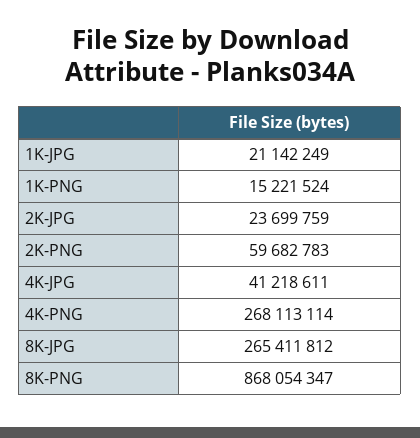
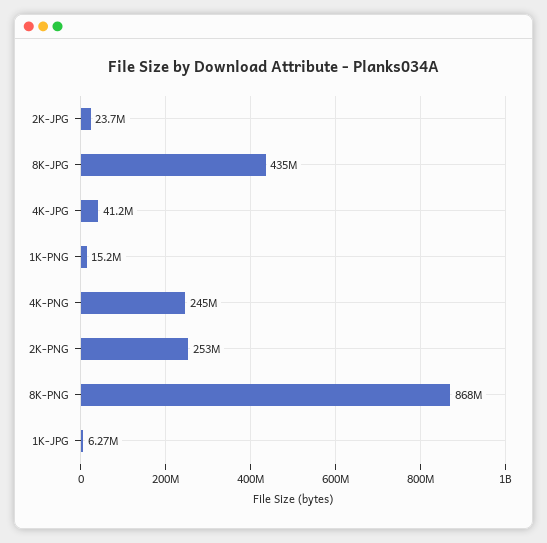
1K-JPG: 21142249 -> 6270000
2K-PNG: 59682783 -> 253000000
4K-PNG: 268113114 -> 245000000
8K-JPG: 265411812 -> 435000000

